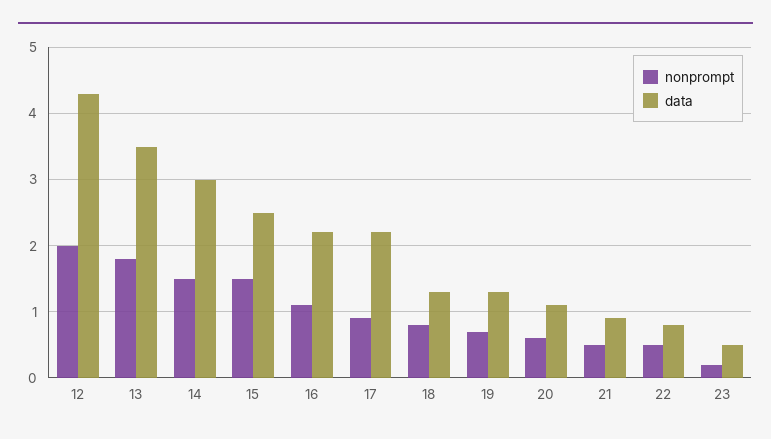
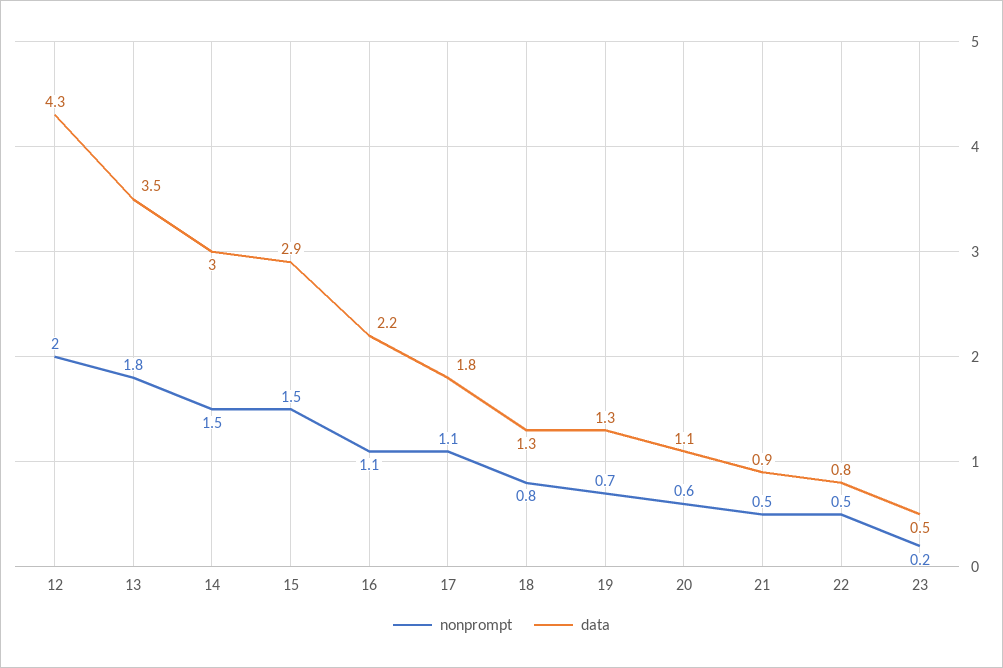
data, 15: 2.5 -> 2.9
nonprompt, 17: 0.9 -> 1.1
data, 17: 2.2 -> 1.8

